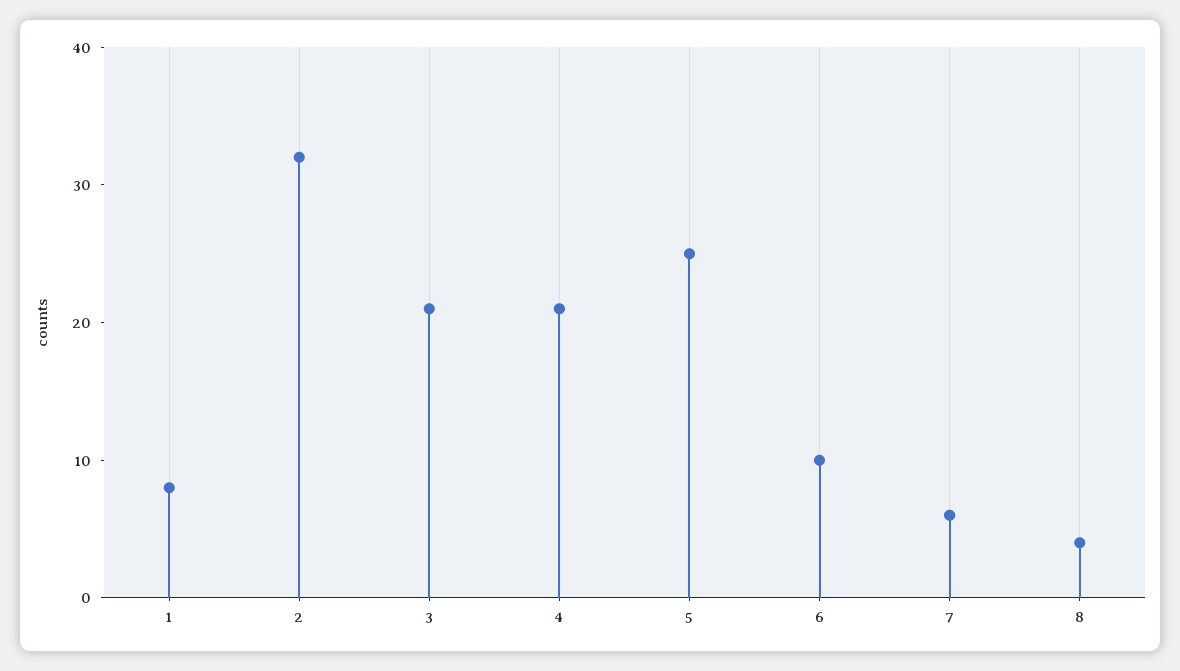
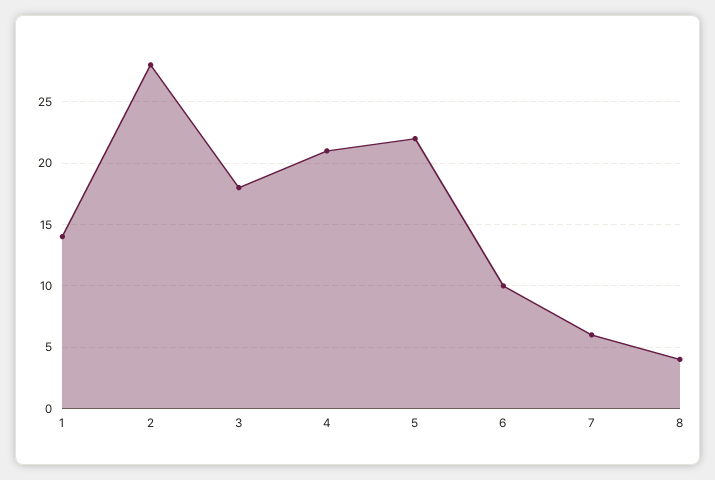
1: 8 -> 14
2: 32 -> 28
3: 21 -> 18
5: 25 -> 22

